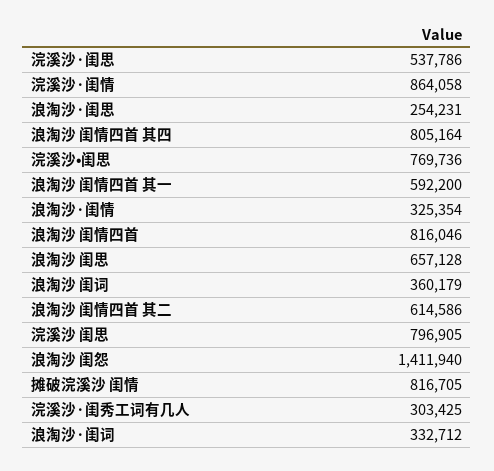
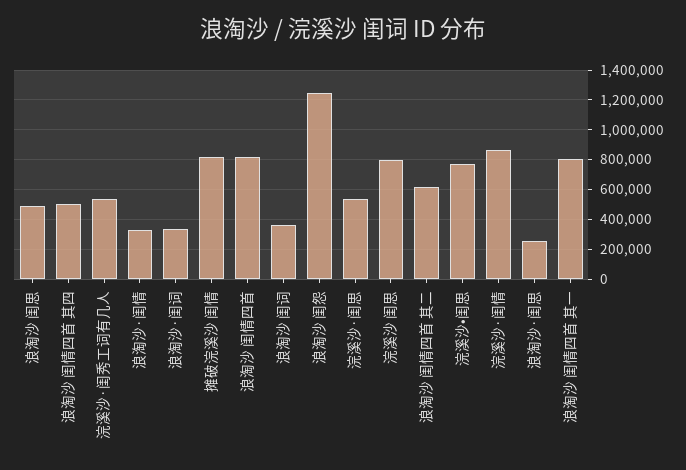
浪淘沙 闺情四首 其四: 805164 -> 500000
浪淘沙 闺情四首 其一: 592200 -> 800000
浪淘沙 闺思: 657128 -> 500000
浪淘沙 闺怨: 1411940 -> 1250000
浣溪沙·闺秀工词有几人: 303425 -> 550000

